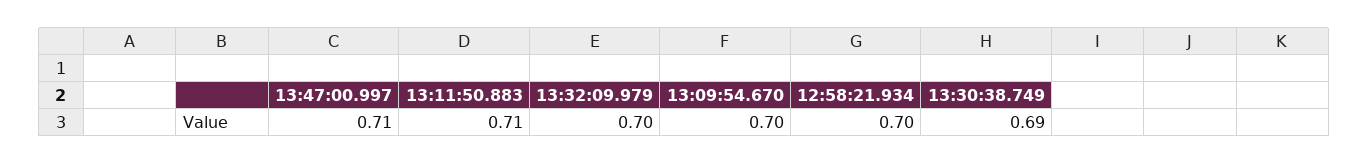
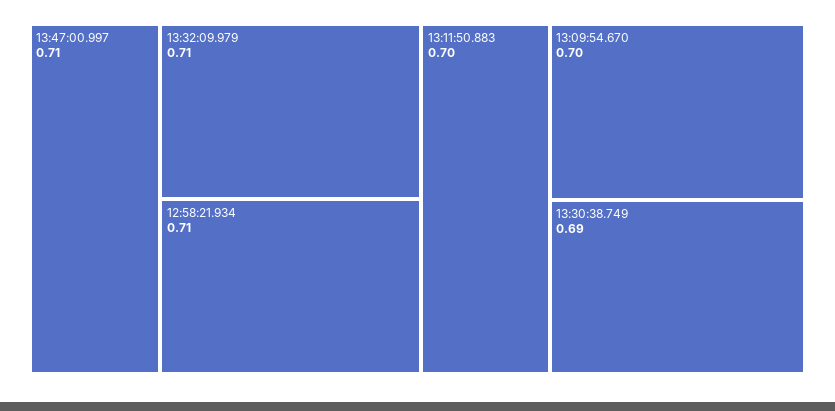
13:11:50.883: 0.71 -> 0.7
13:32:09.979: 0.7 -> 0.71
12:58:21.934: 0.7 -> 0.71

